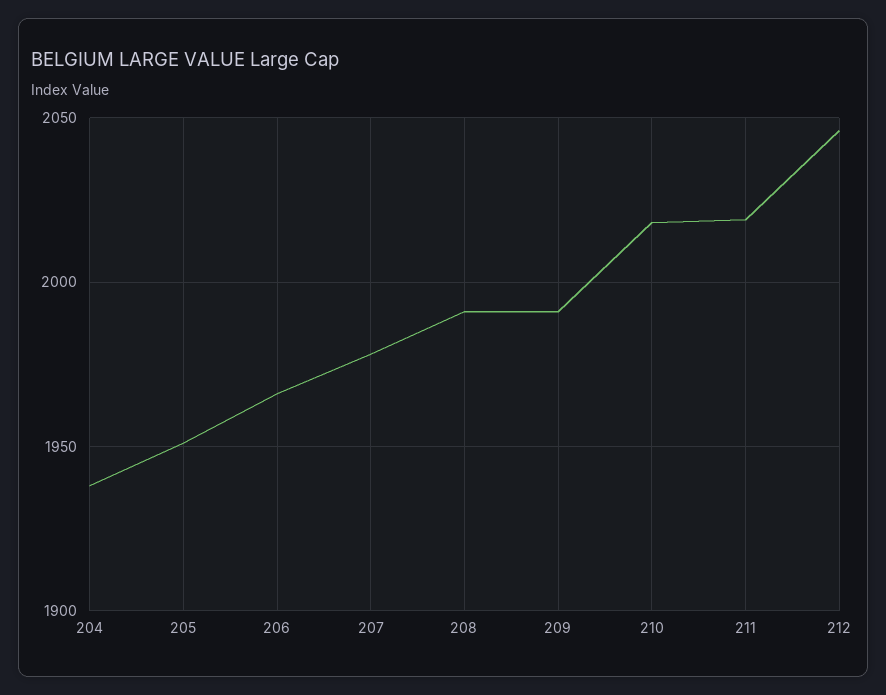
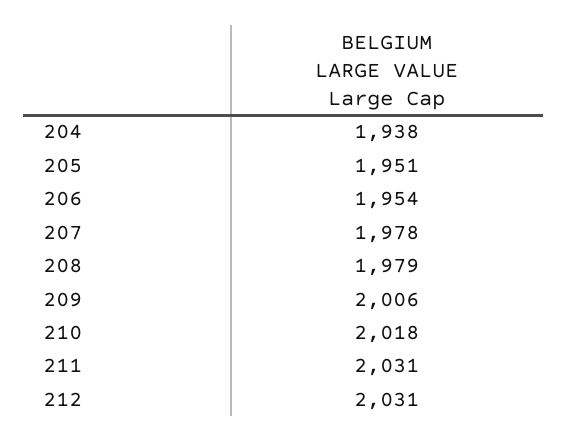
206: 1965 -> 1954
208: 1990 -> 1979
209: 1990 -> 2006
211: 2020 -> 2031
212: 2045 -> 2031

